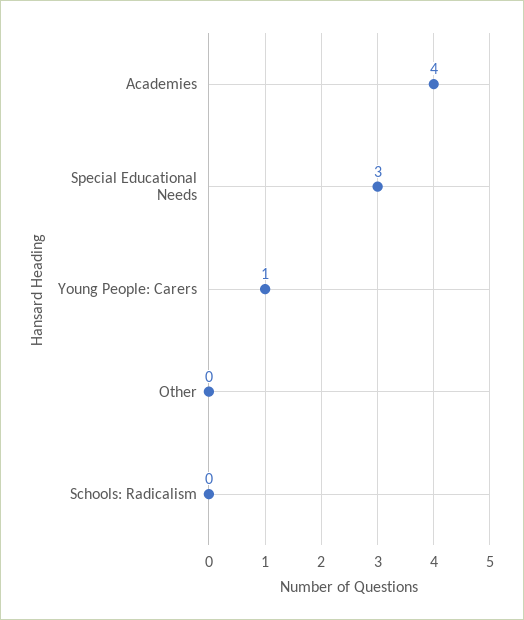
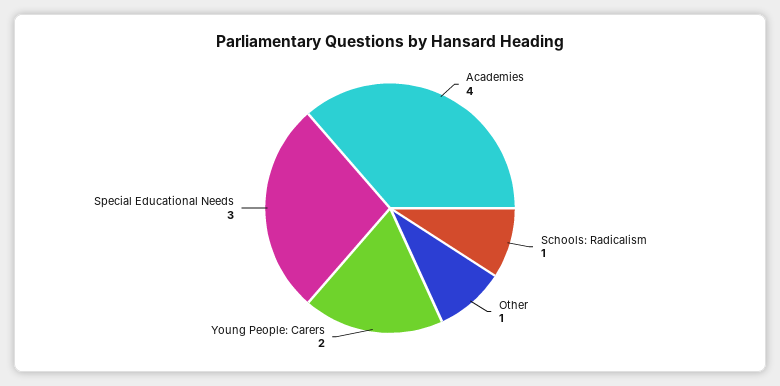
Young People: Carers: 1 -> 2
Other: 0 -> 1
Schools: Radicalism: 0 -> 1

